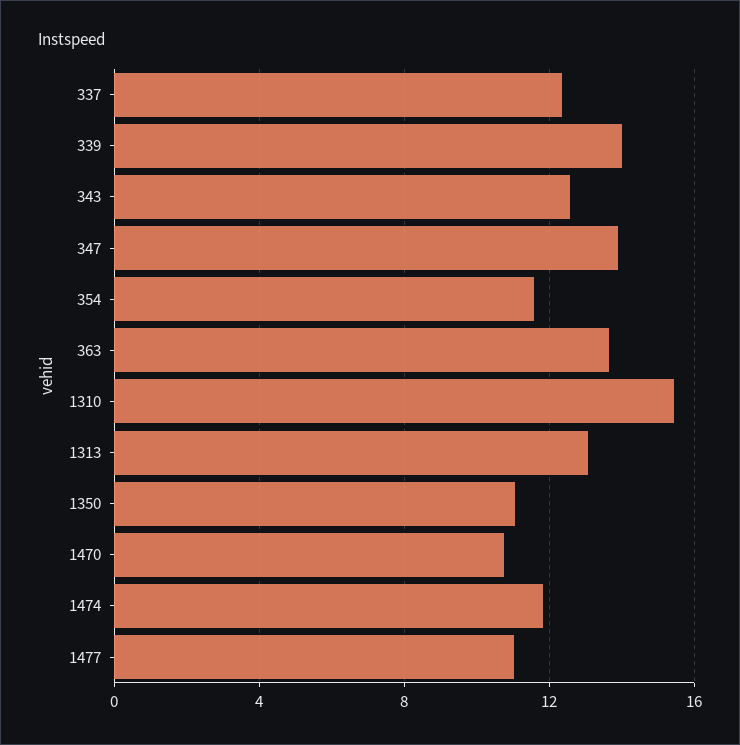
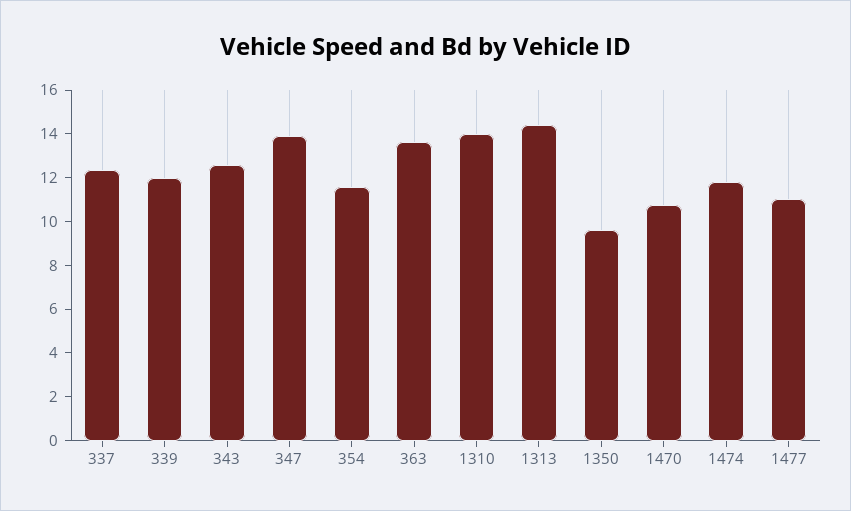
339: 14 -> 12
1310: 15.5 -> 14
1313: 13 -> 14.5
1350: 11 -> 9.5

